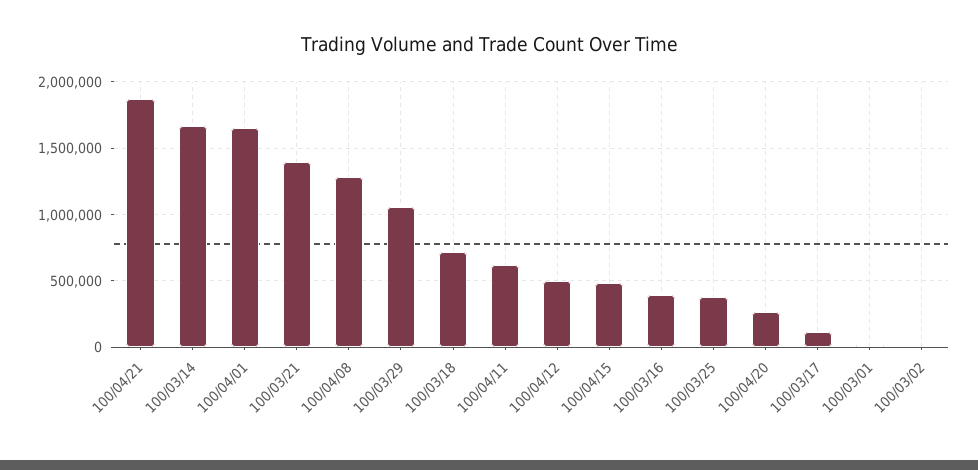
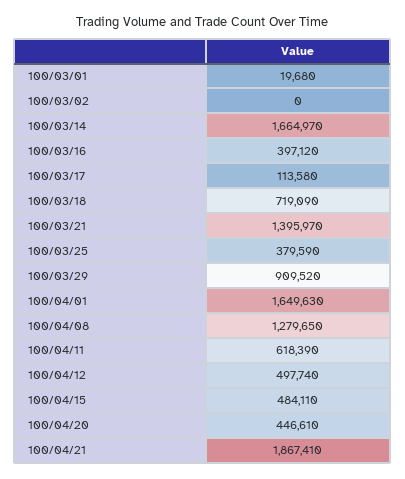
100/03/29: 1050000 -> 909520
100/04/20: 250000 -> 446610

